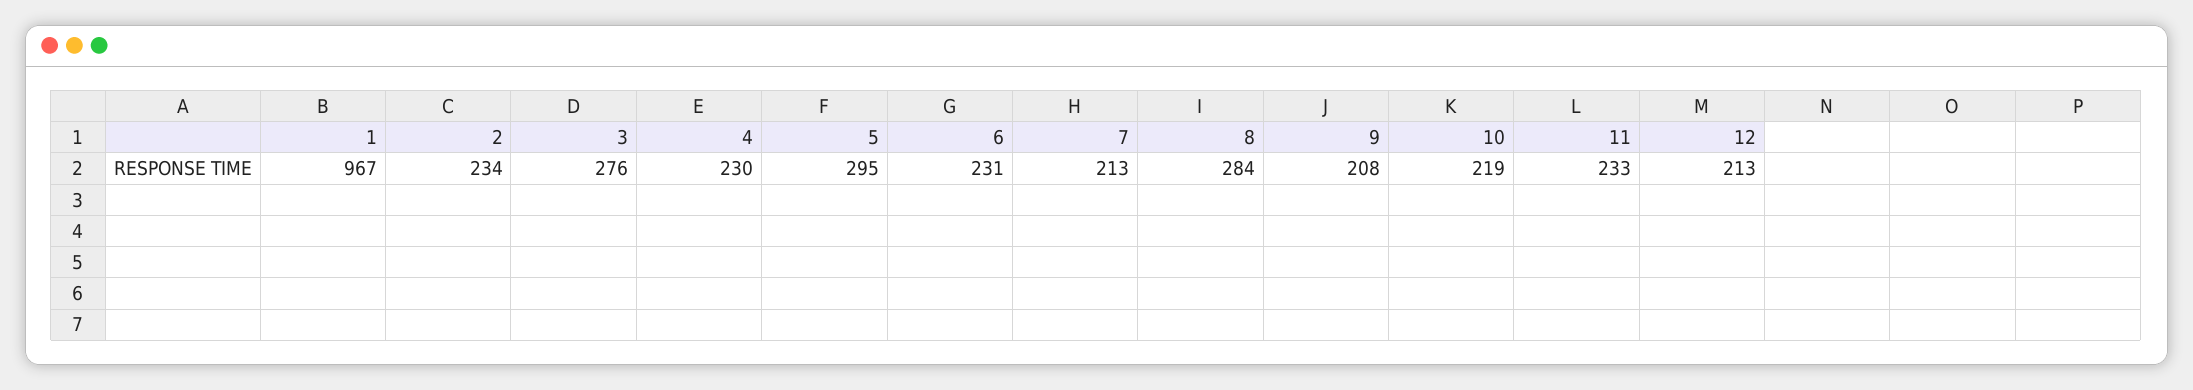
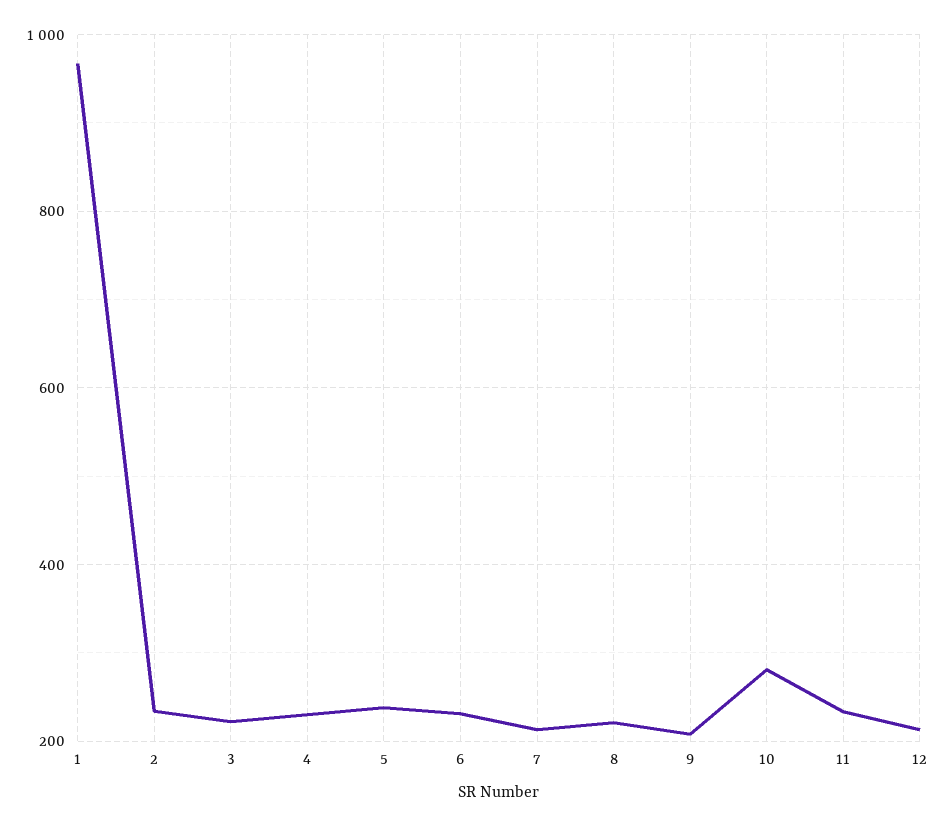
3: 276 -> 220
5: 295 -> 240
8: 284 -> 220
10: 219 -> 280

